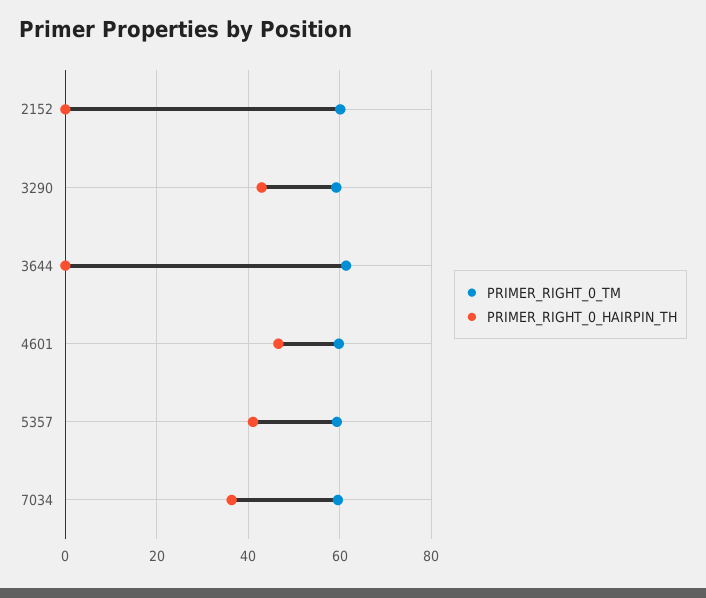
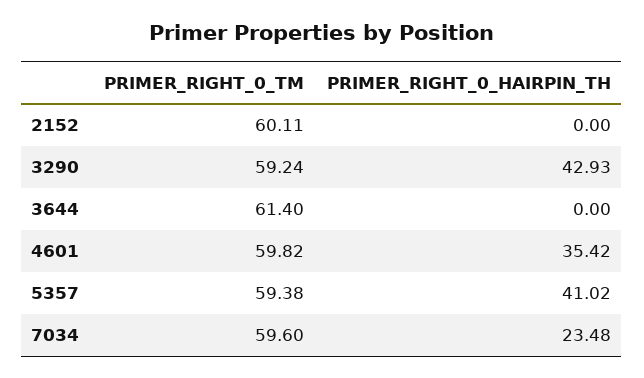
PRIMER_RIGHT_0_HAIRPIN_TH, 4601: 46 -> 35.42
PRIMER_RIGHT_0_HAIRPIN_TH, 7034: 36 -> 23.48

